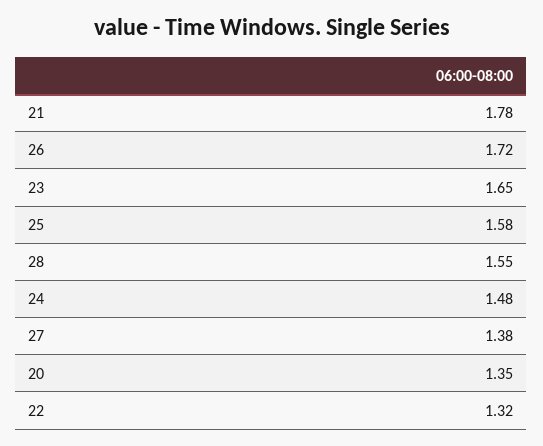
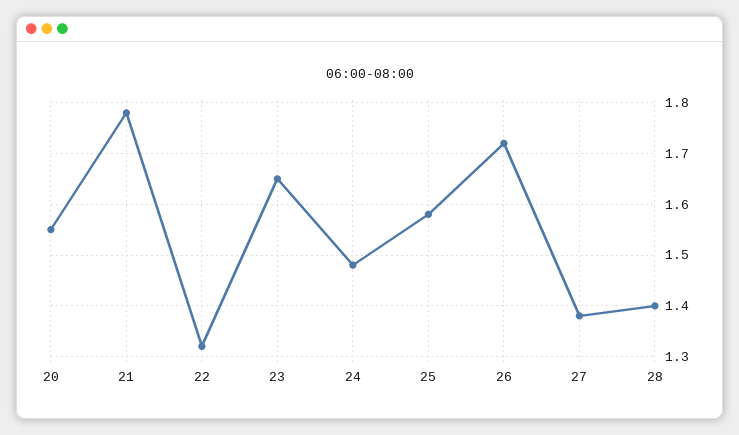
28: 1.55 -> 1.4
20: 1.35 -> 1.55

